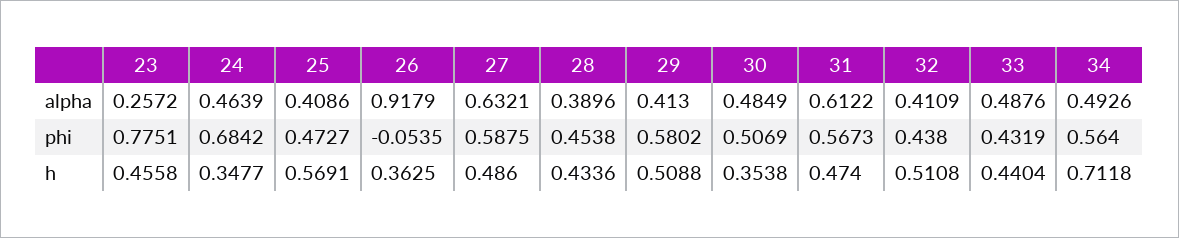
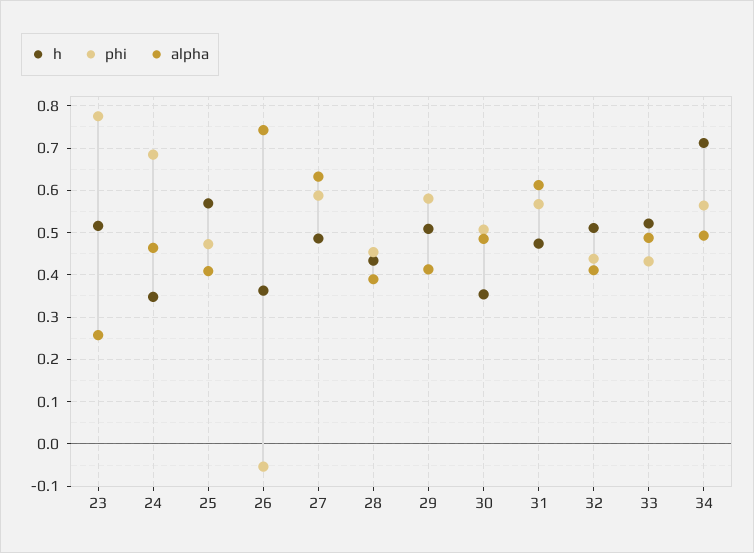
alpha, 26: 0.9179 -> 0.74
h, 23: 0.4558 -> 0.52
h, 33: 0.4404 -> 0.52

